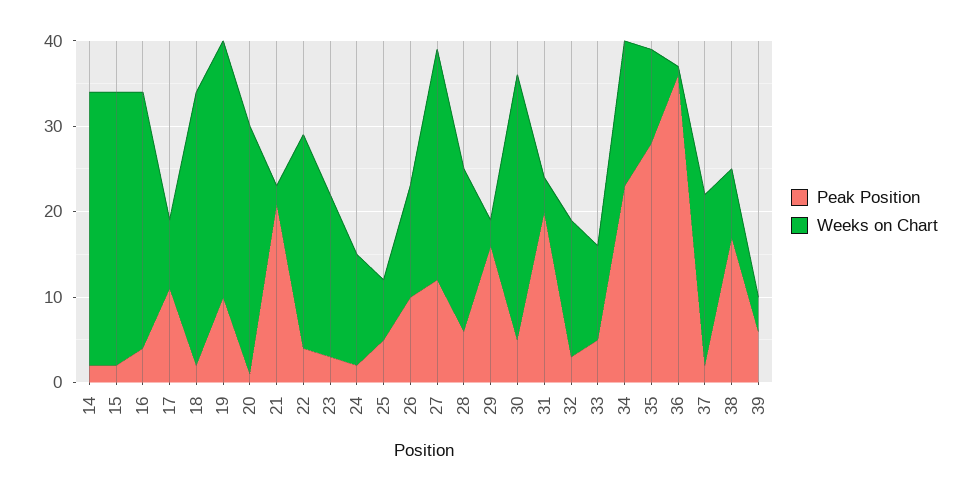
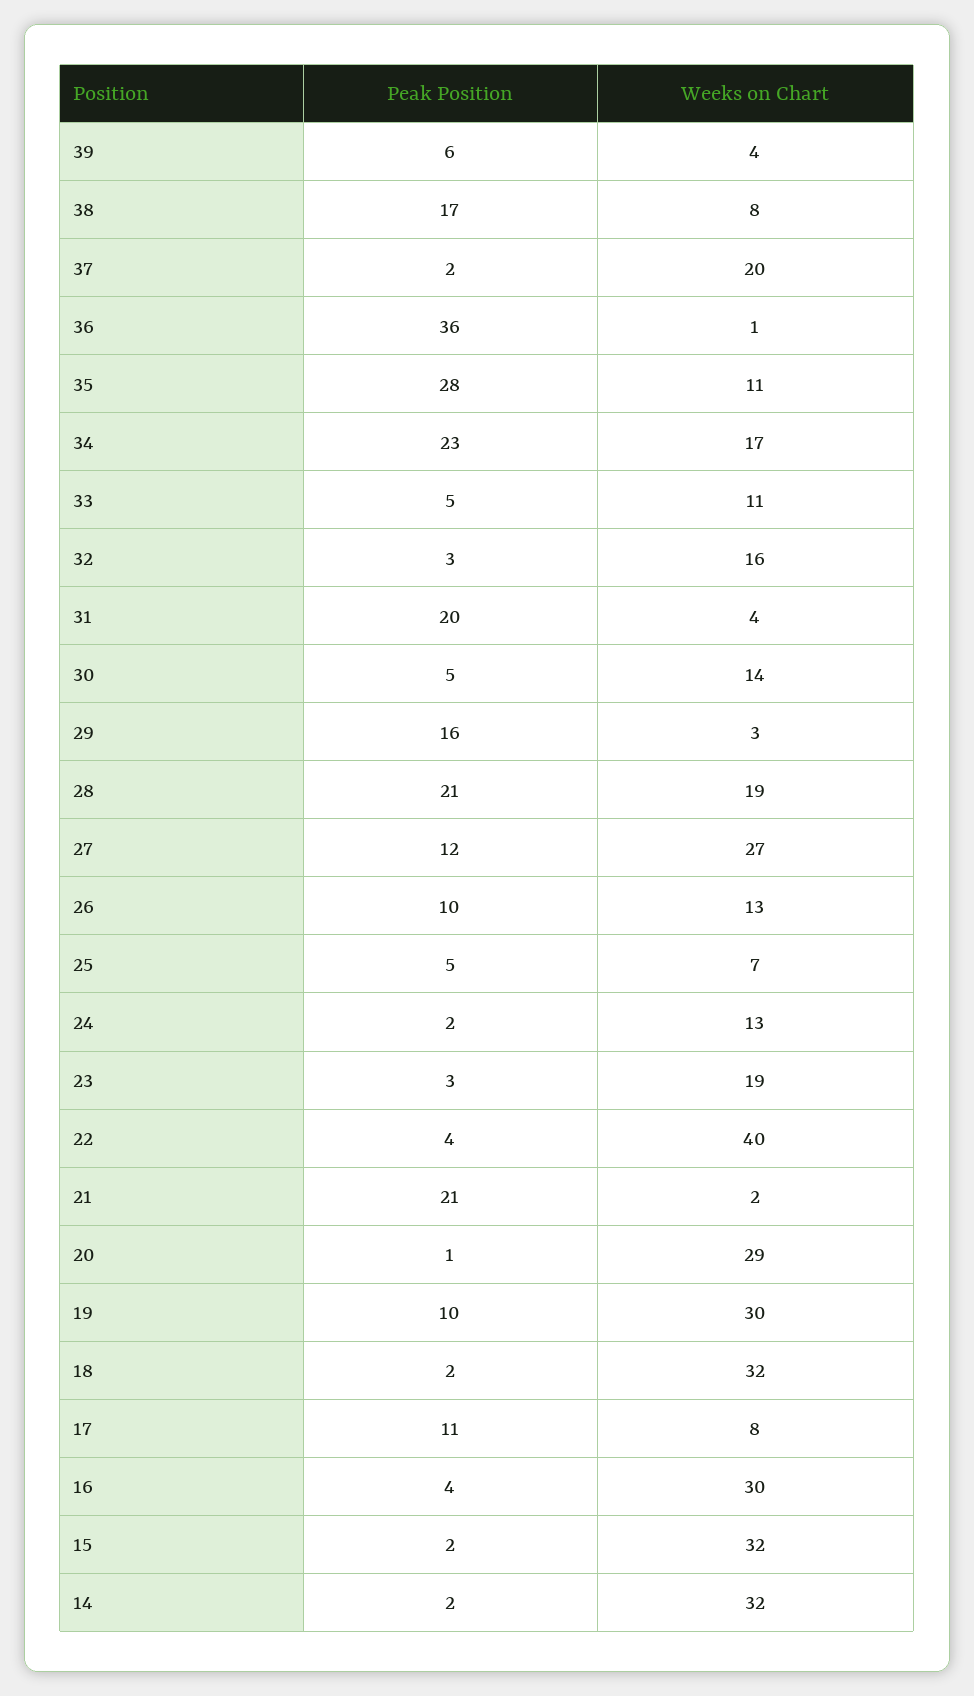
Weeks on Chart, 22: 25 -> 40
Peak Position, 28: 6 -> 21
Weeks on Chart, 30: 31 -> 14

